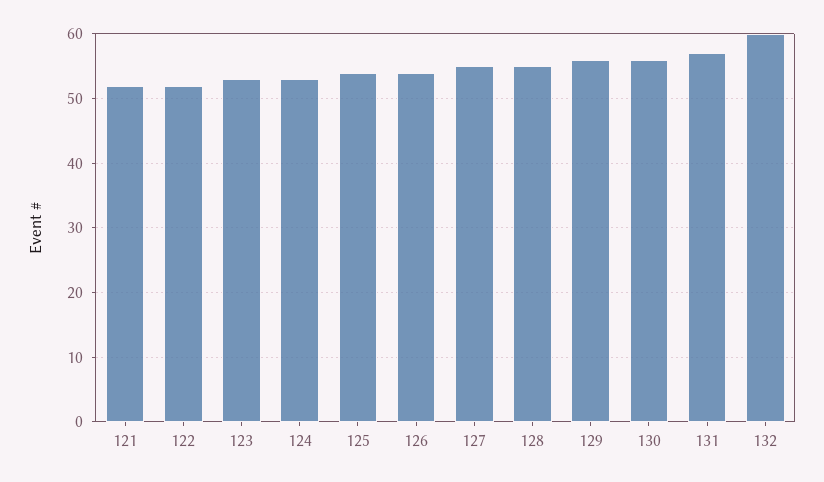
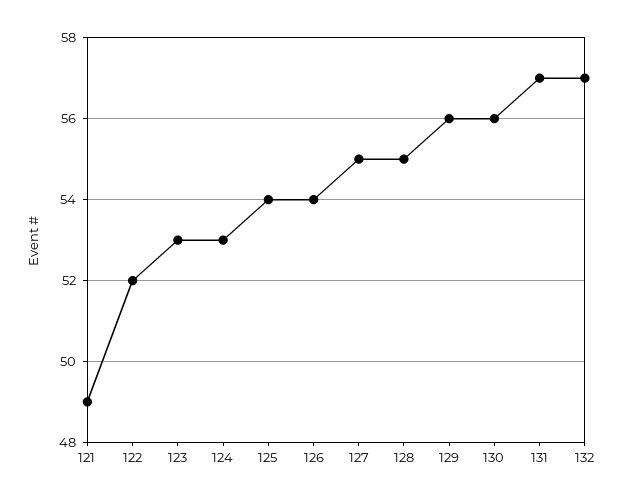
121: 52 -> 49
132: 60 -> 57

